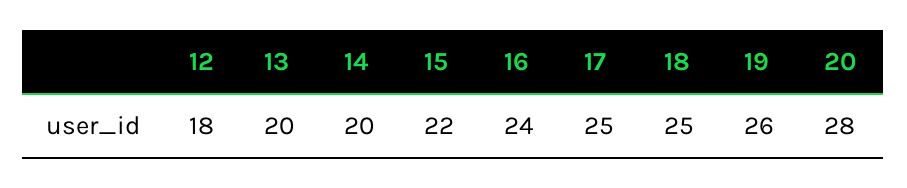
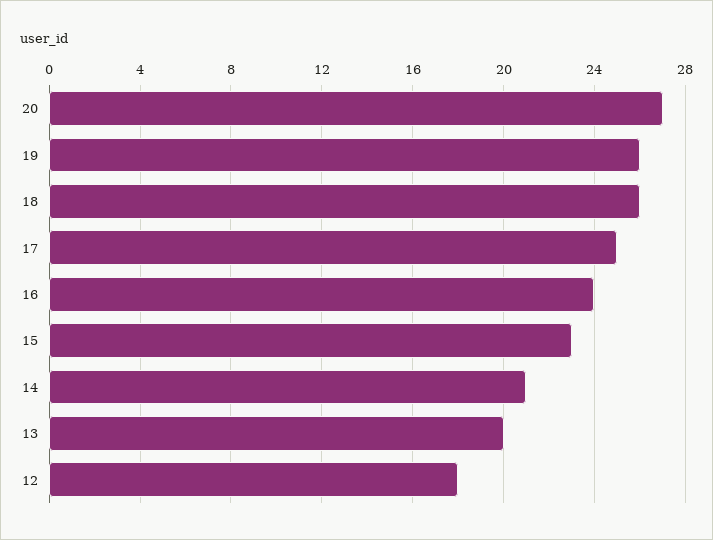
14: 20 -> 21
15: 22 -> 23
18: 25 -> 26
20: 28 -> 27

